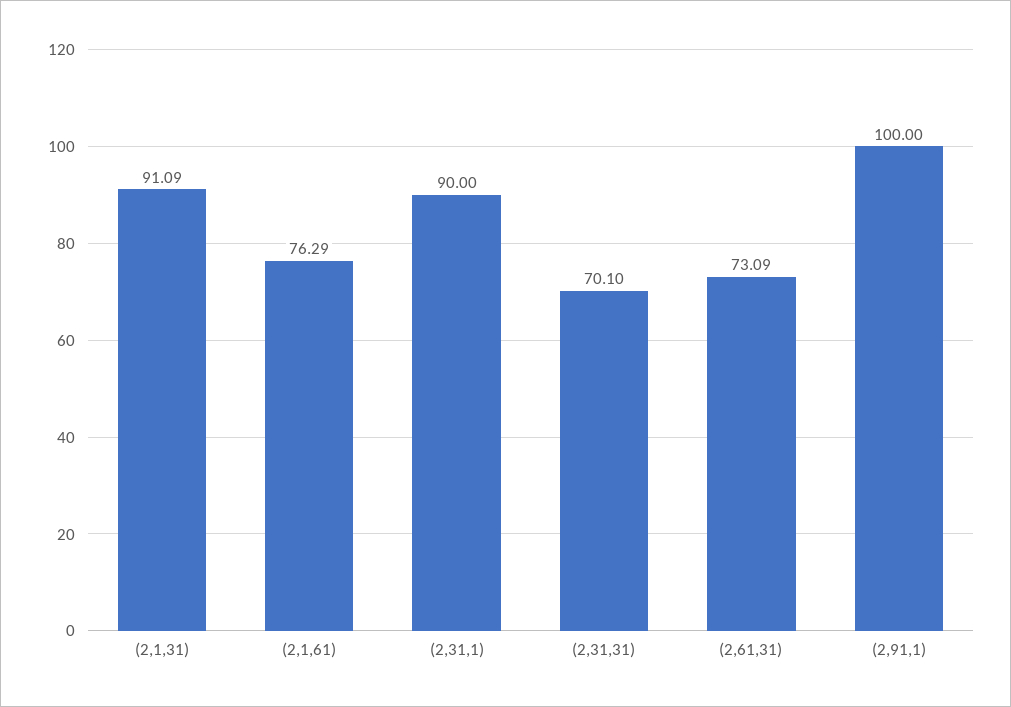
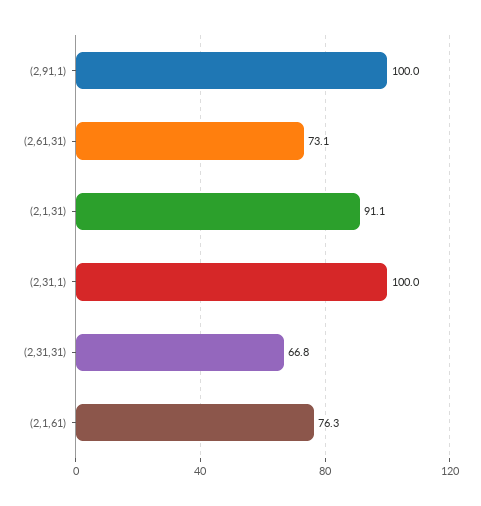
(2,31,1): 90 -> 100
(2,31,31): 70.1 -> 66.8

